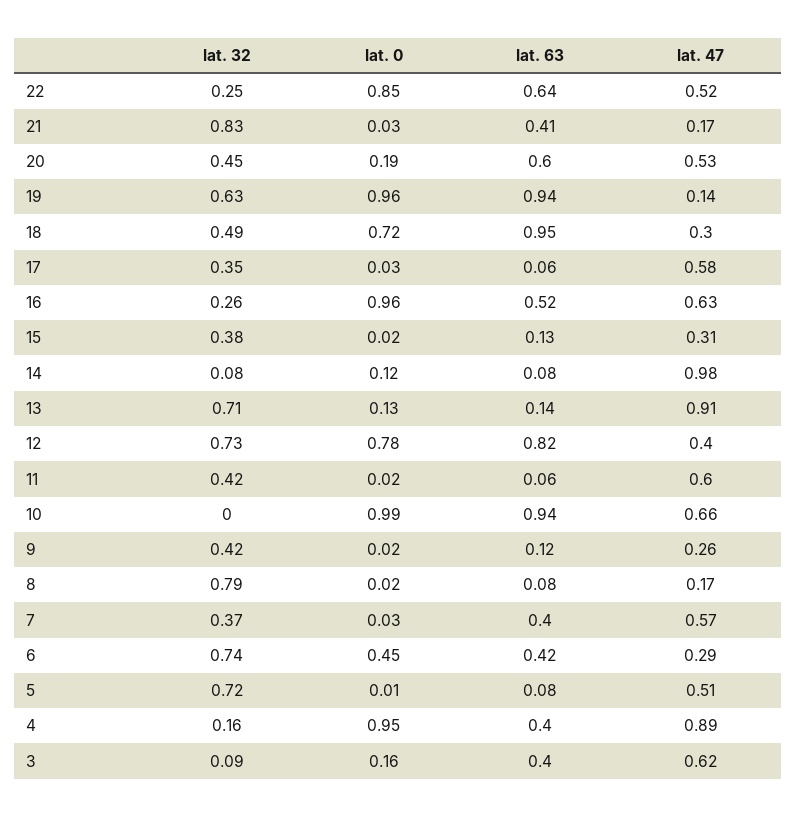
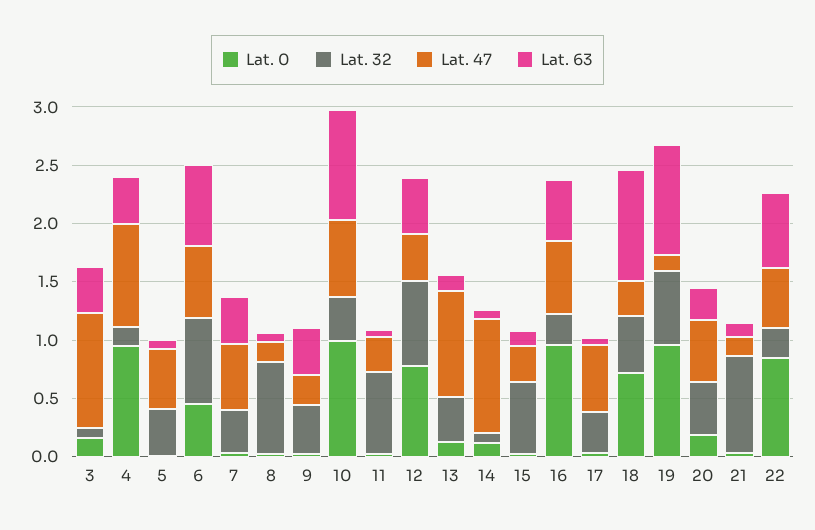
lat. 63, 21: 0.41 -> 0.1
lat. 63, 20: 0.6 -> 0.3
lat. 32, 15: 0.38 -> 0.6
lat. 32, 13: 0.71 -> 0.4
lat. 63, 12: 0.82 -> 0.5
lat. 32, 11: 0.42 -> 0.7
lat. 47, 11: 0.6 -> 0.3
lat. 32, 10: 0 -> 0.4
lat. 63, 9: 0.12 -> 0.4
lat. 63, 6: 0.42 -> 0.7
lat. 47, 6: 0.29 -> 0.6
lat. 32, 5: 0.72 -> 0.4
lat. 47, 3: 0.62 -> 1

